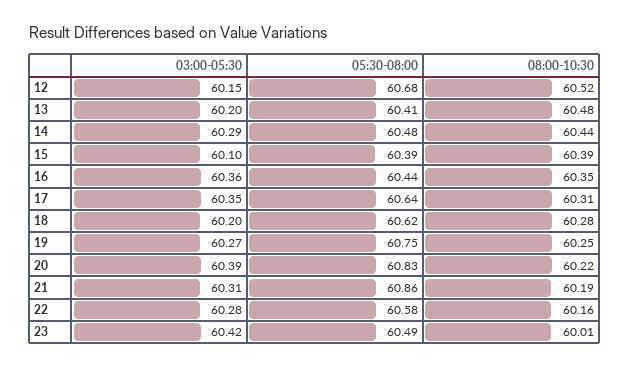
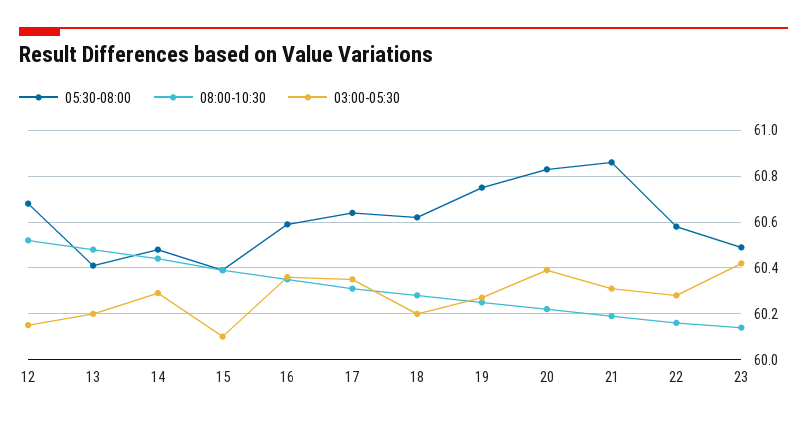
05:30-08:00, 16: 60.44 -> 60.6
08:00-10:30, 23: 60.01 -> 60.15

